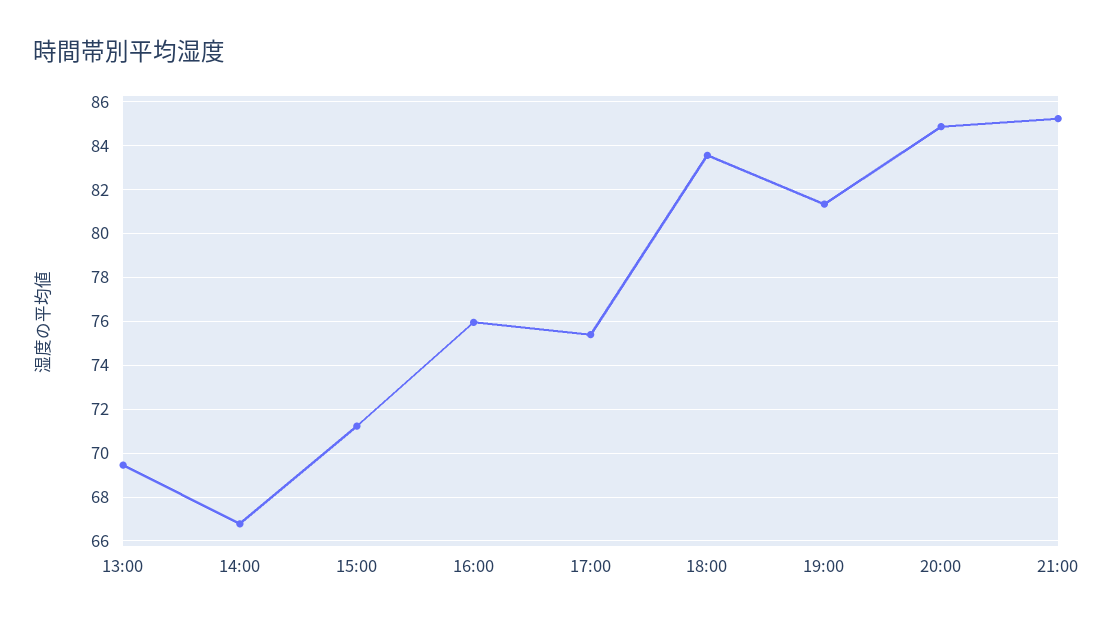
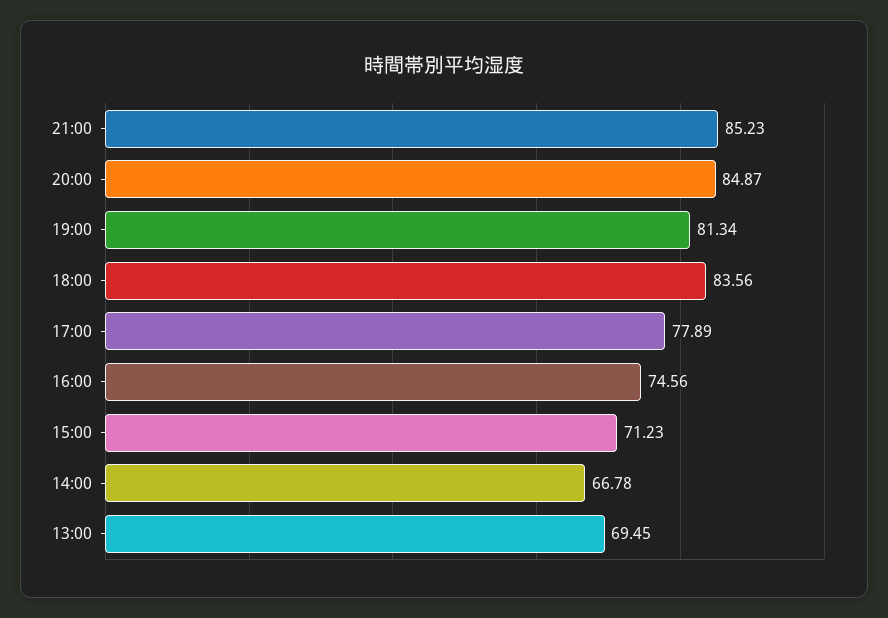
16:00: 76 -> 74.56
17:00: 75.5 -> 77.89

